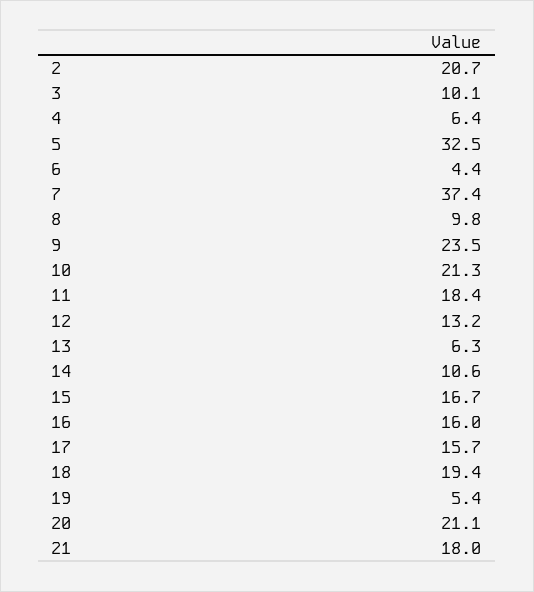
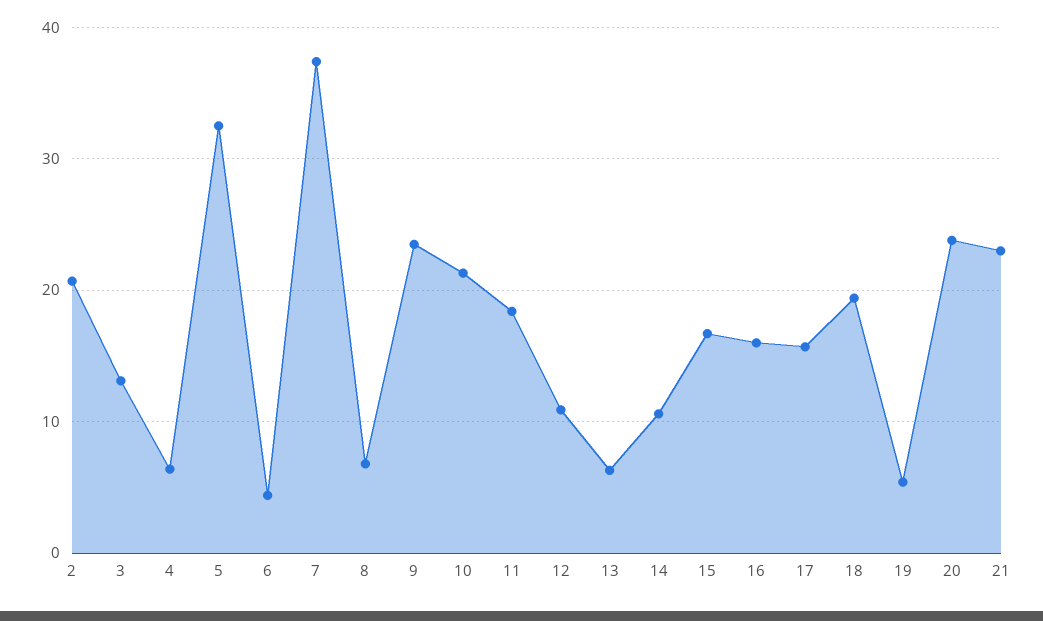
3: 10.1 -> 13
8: 9.8 -> 7
12: 13.2 -> 11
20: 21.1 -> 24
21: 18 -> 23

